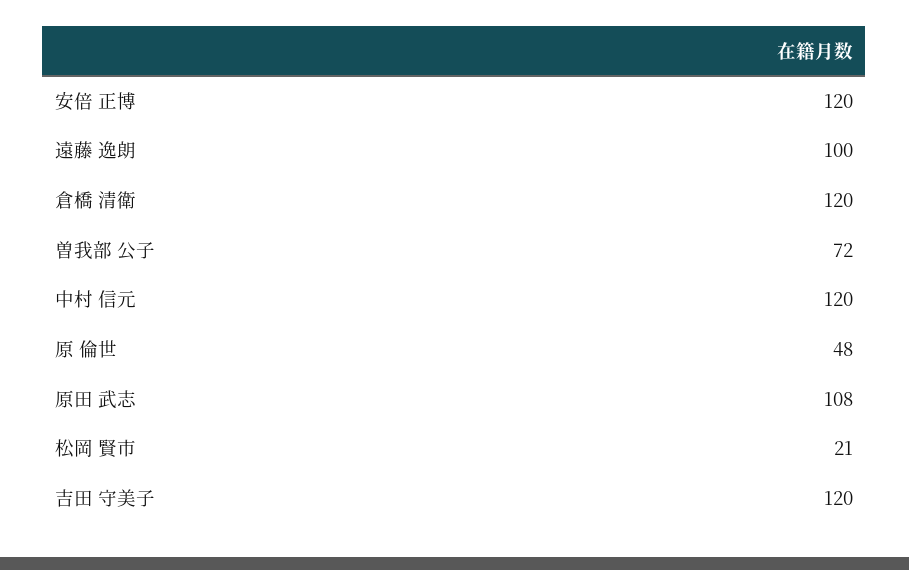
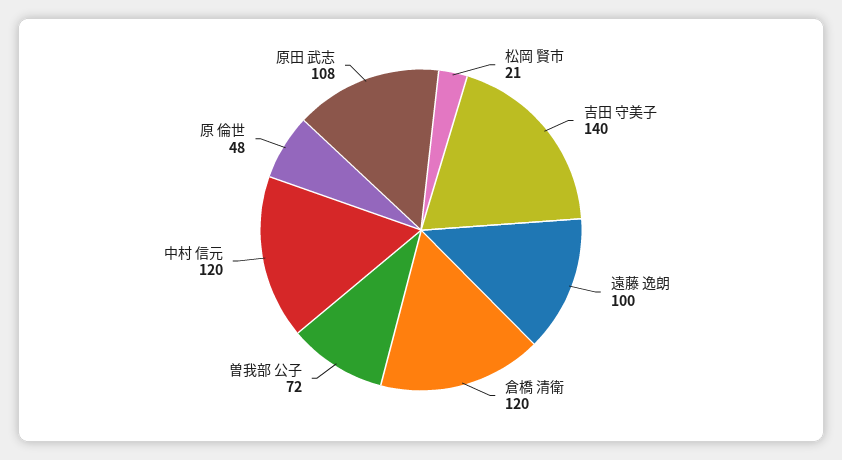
安倍 正博: 120 -> none
吉田 守美子: 120 -> 140

